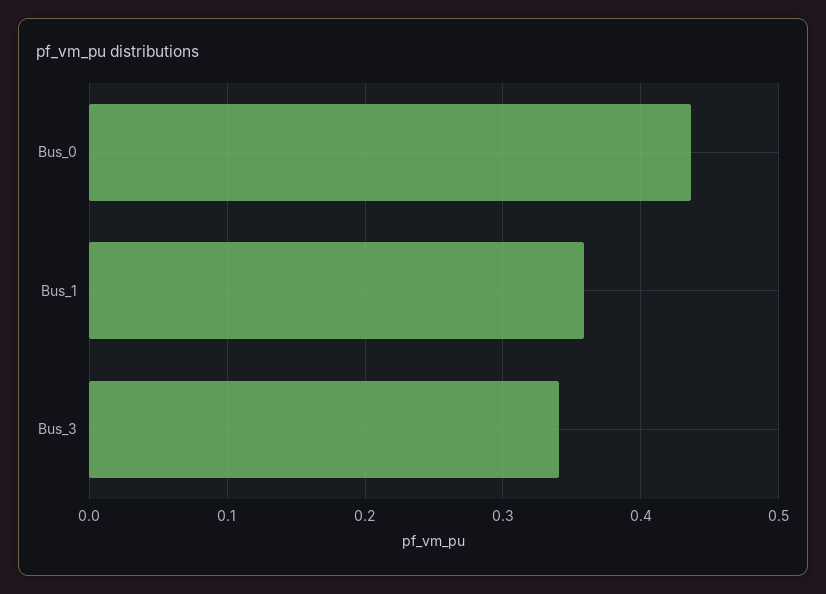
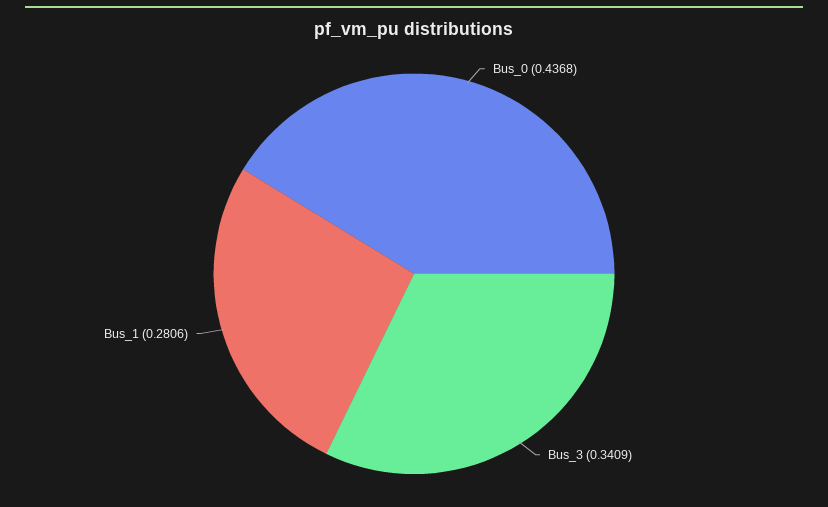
Bus_1: 0.36 -> 0.2806

